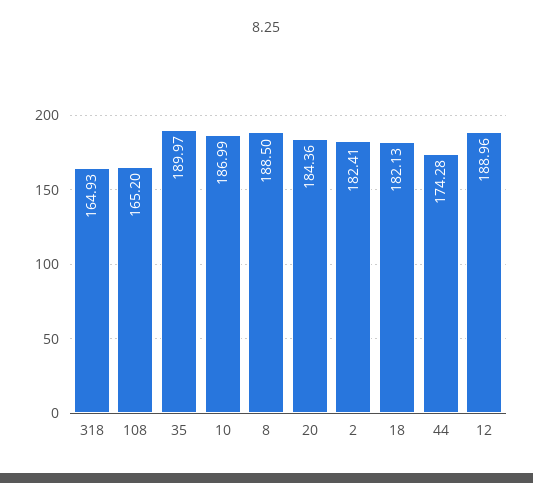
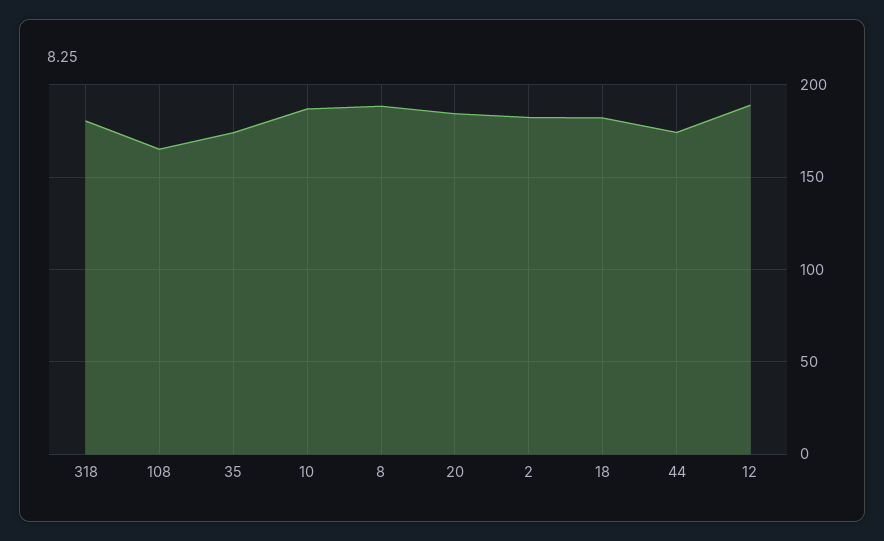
318: 164.93 -> 180
35: 189.97 -> 175

